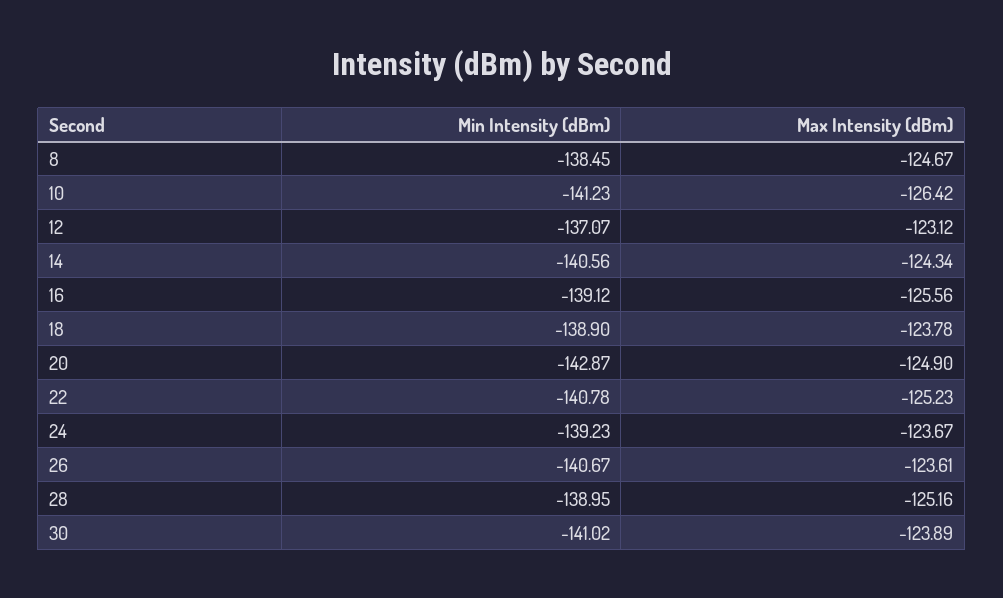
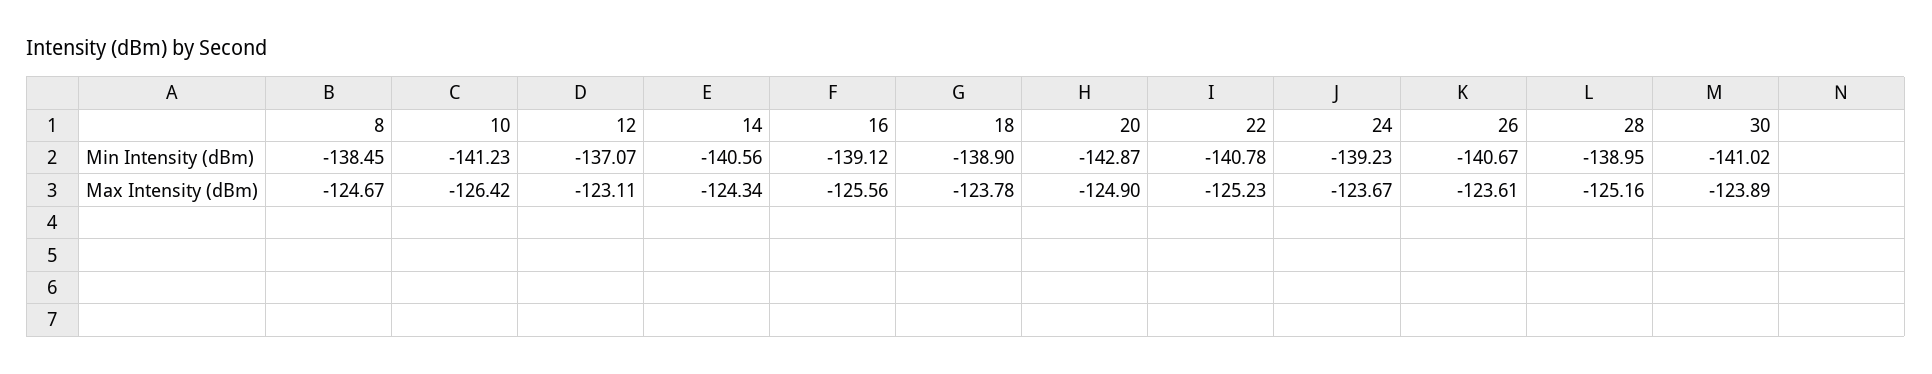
Max Intensity (dBm), 12: -123.12 -> -123.11

